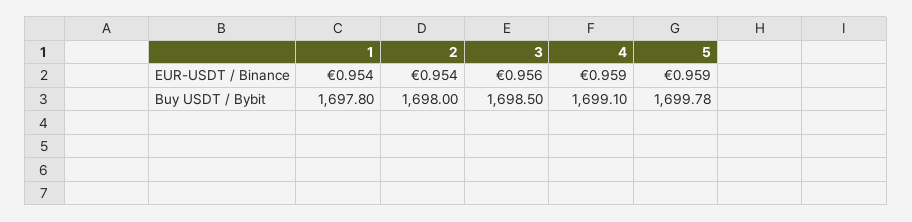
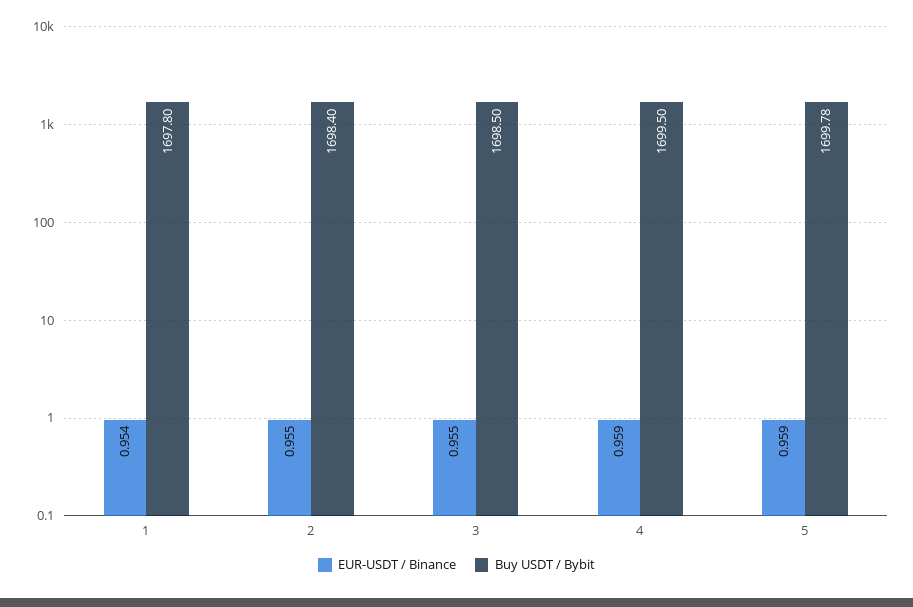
EUR-USDT / Binance, 2: 0.954 -> 0.955
EUR-USDT / Binance, 3: 0.956 -> 0.955
Buy USDT / Bybit, 2: 1698 -> 1698.4
Buy USDT / Bybit, 4: 1699.1 -> 1699.5

